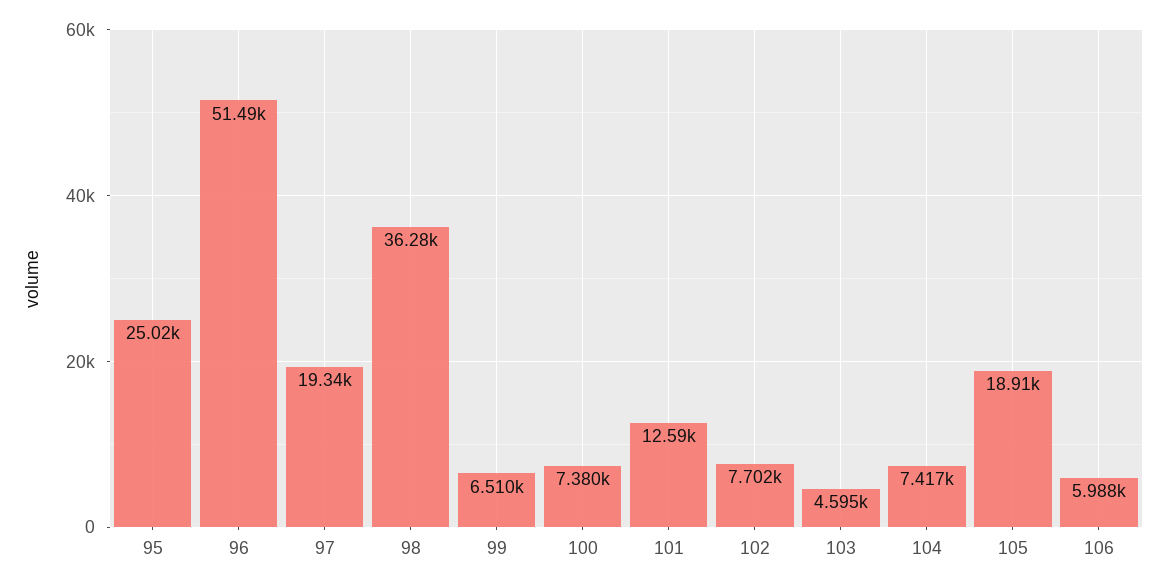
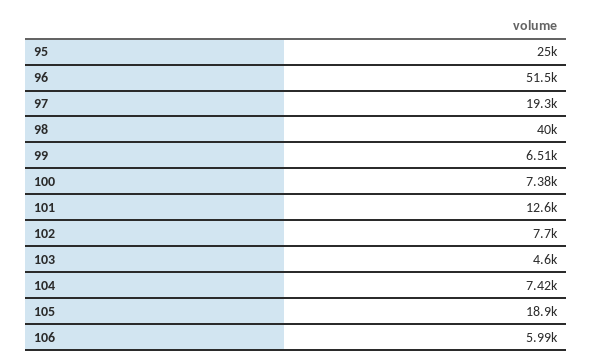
98: 36280 -> 40000

